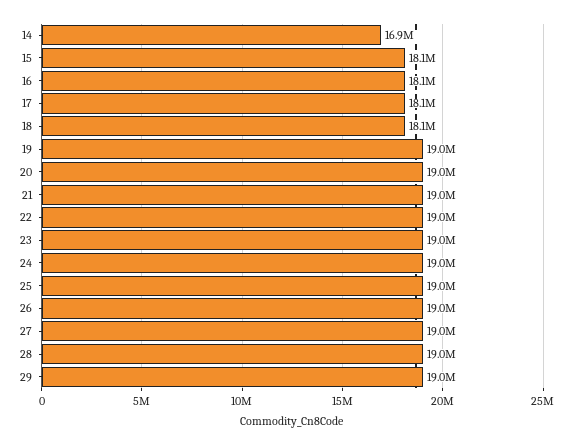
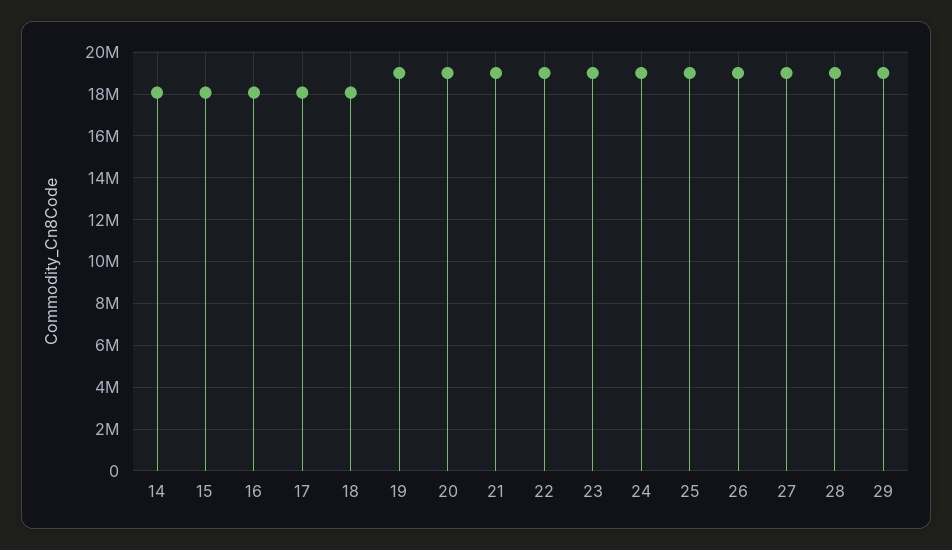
14: 16900000 -> 18000000

